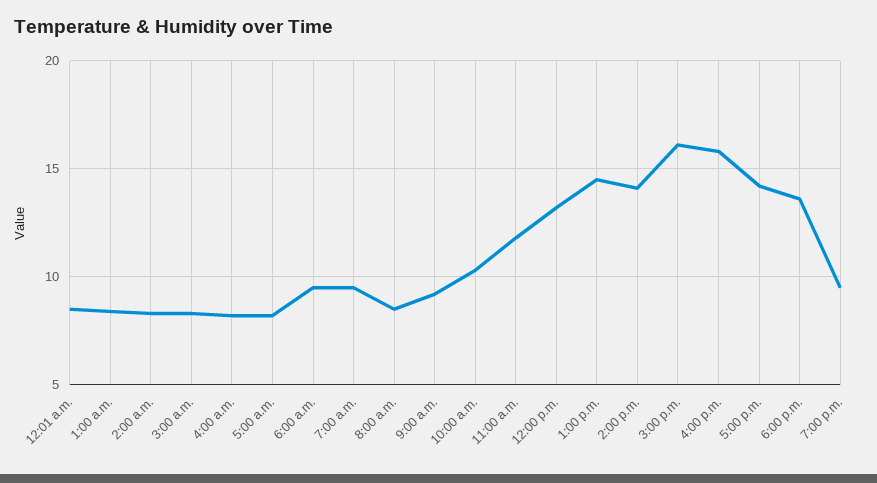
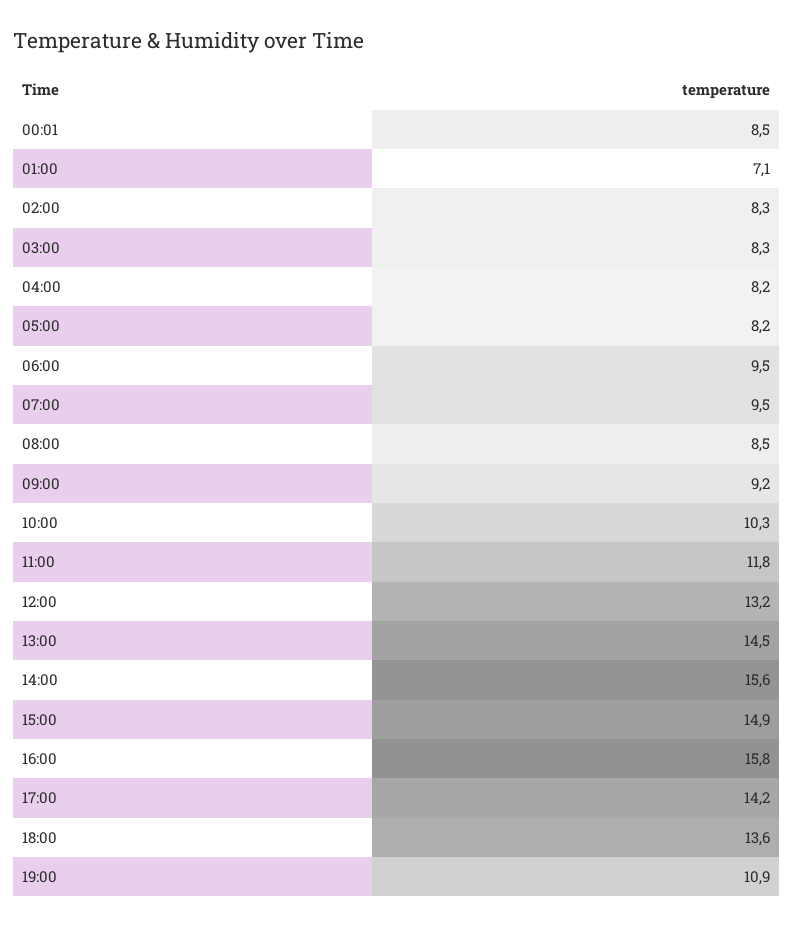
1:00 a.m.: 8.5 -> 7.1
2:00 p.m.: 14 -> 15.6
3:00 p.m.: 16 -> 14.9
7:00 p.m.: 9.5 -> 10.9

